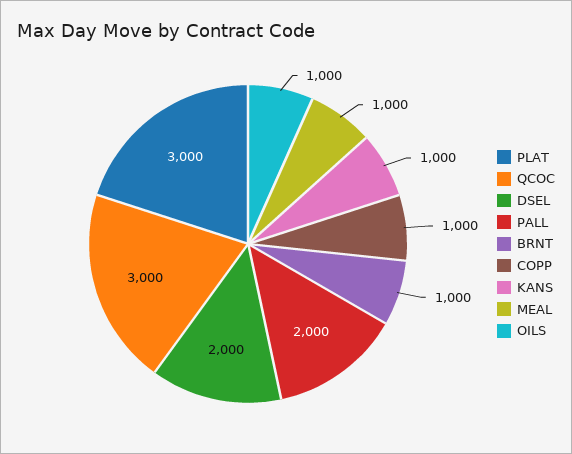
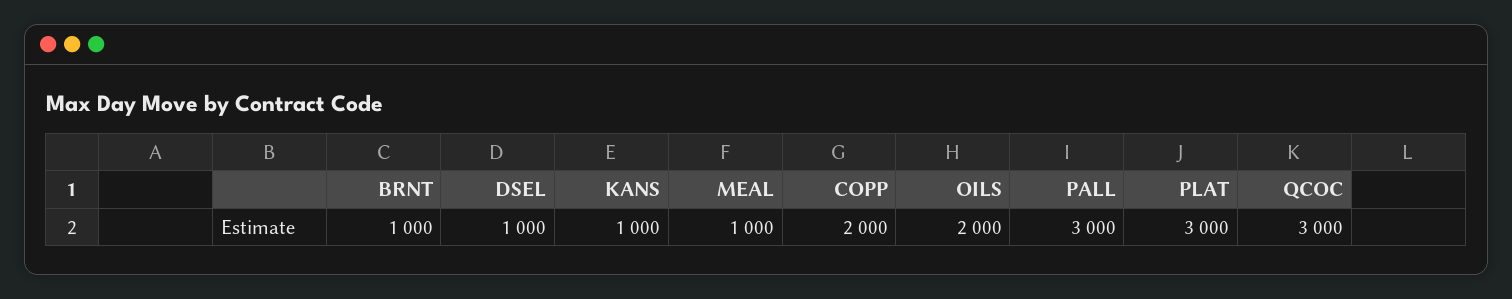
DSEL: 2000 -> 1000
PALL: 2000 -> 3000
COPP: 1000 -> 2000
OILS: 1000 -> 2000

